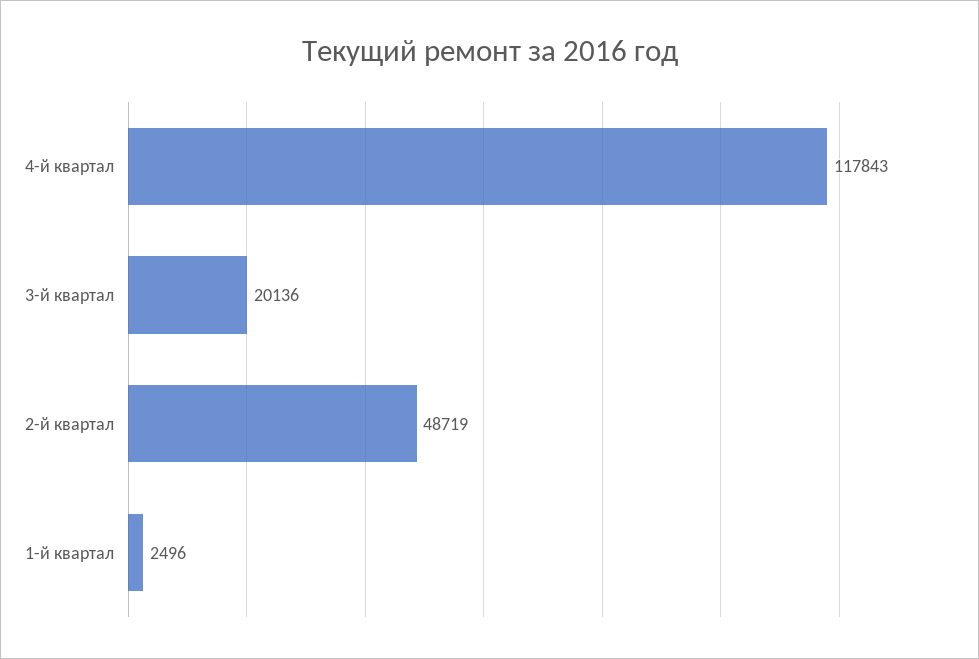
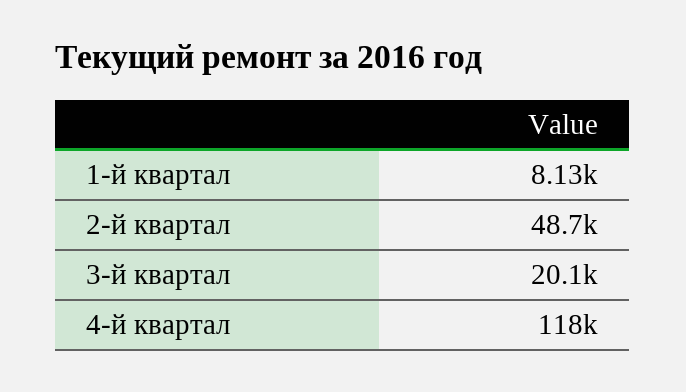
1-й квартал: 2496 -> 8130

